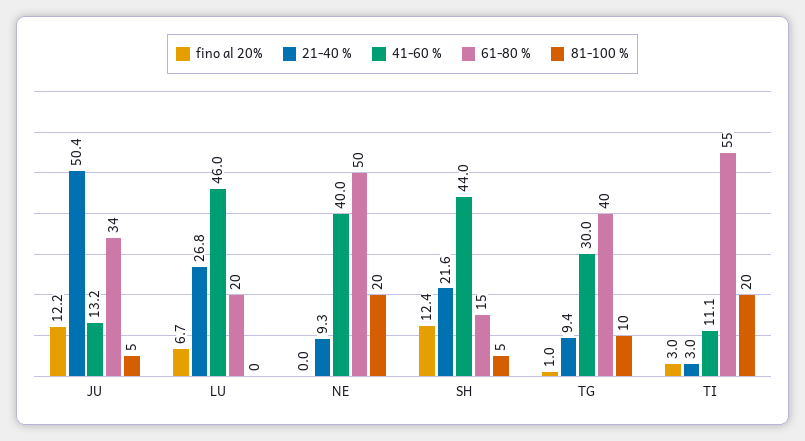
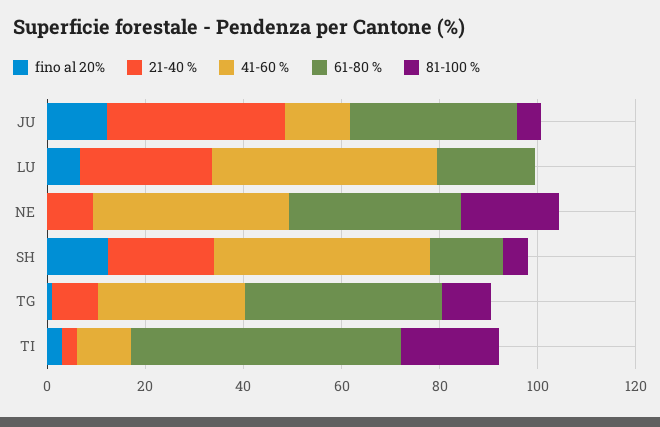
21-40 %, JU: 50.4 -> 35
61-80 %, NE: 50 -> 35

